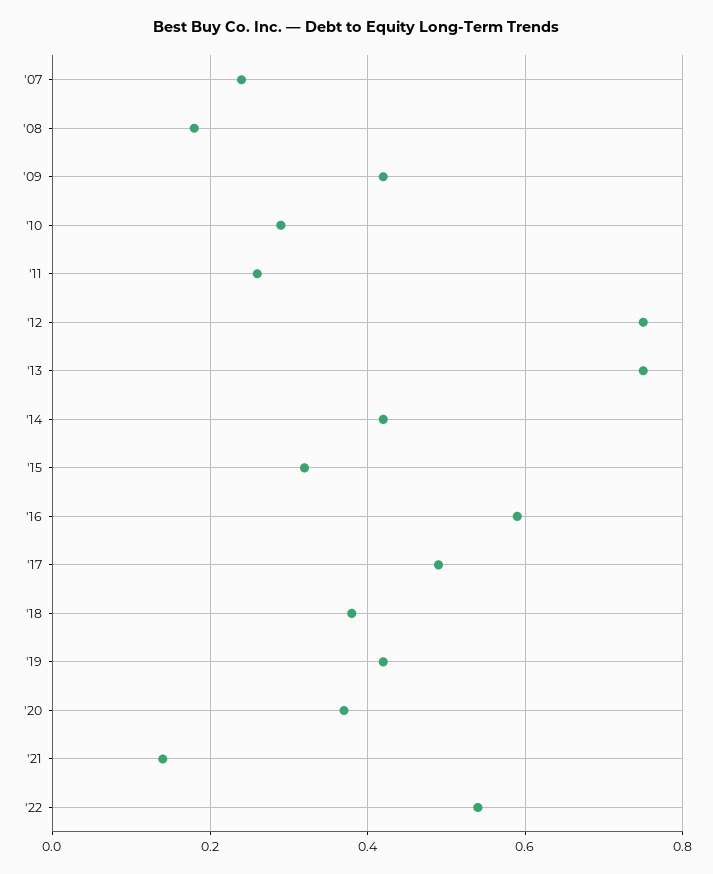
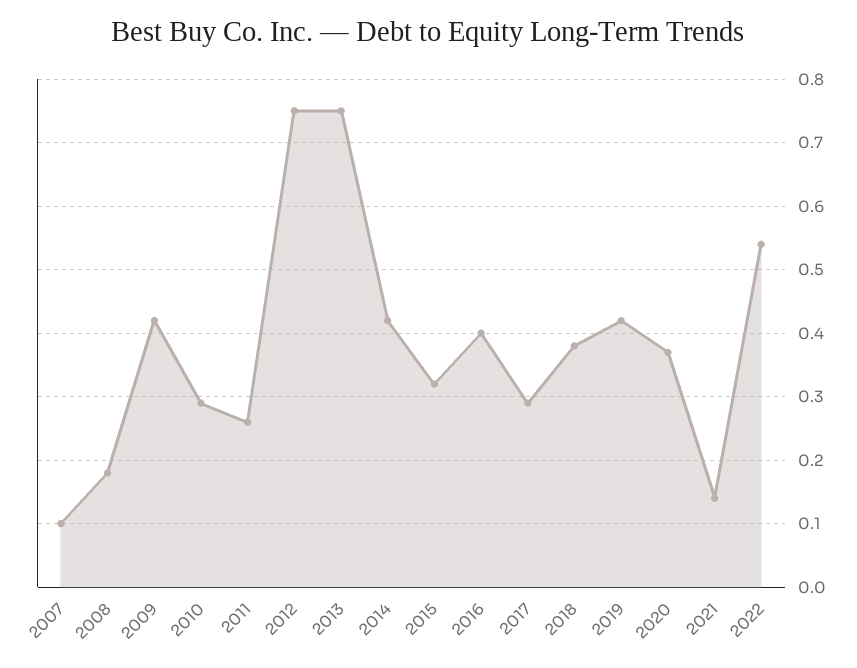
'07: 0.25 -> 0.1
'16: 0.6 -> 0.4
'17: 0.5 -> 0.29

